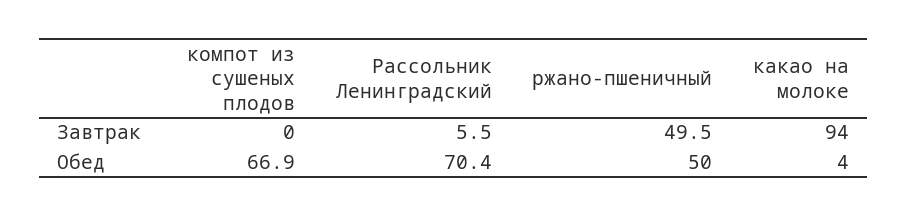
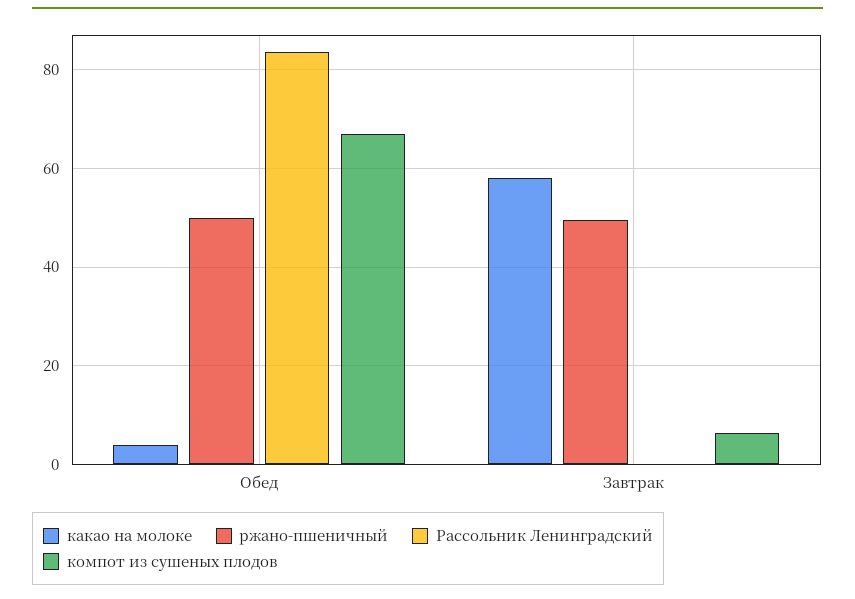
компот из сушеных плодов, Завтрак: 0 -> 6
Рассольник Ленинградский, Завтрак: 5.5 -> 0
какао на молоке, Завтрак: 94 -> 58
Рассольник Ленинградский, Обед: 70.4 -> 84

